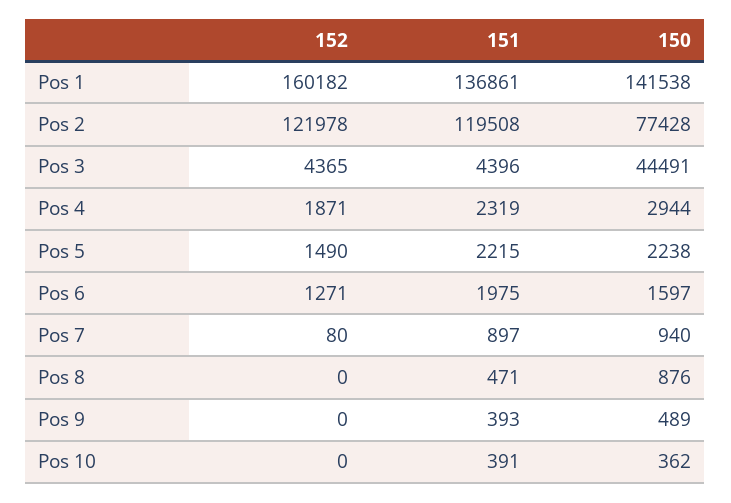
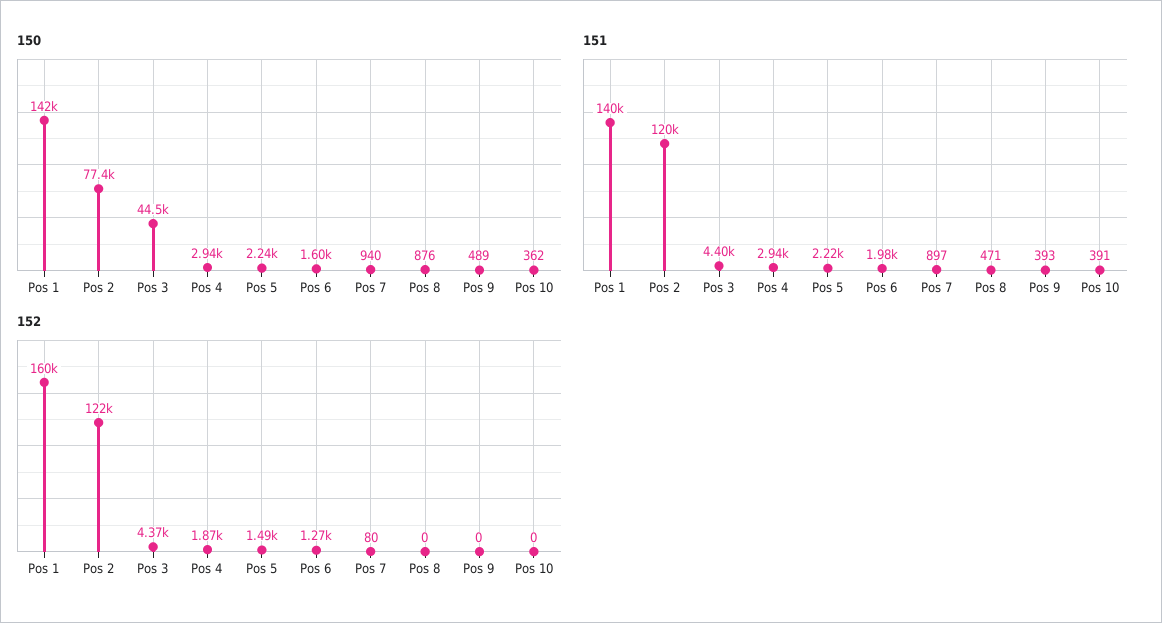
151, Pos 1: 136861 -> 140000
151, Pos 4: 2319 -> 2940

